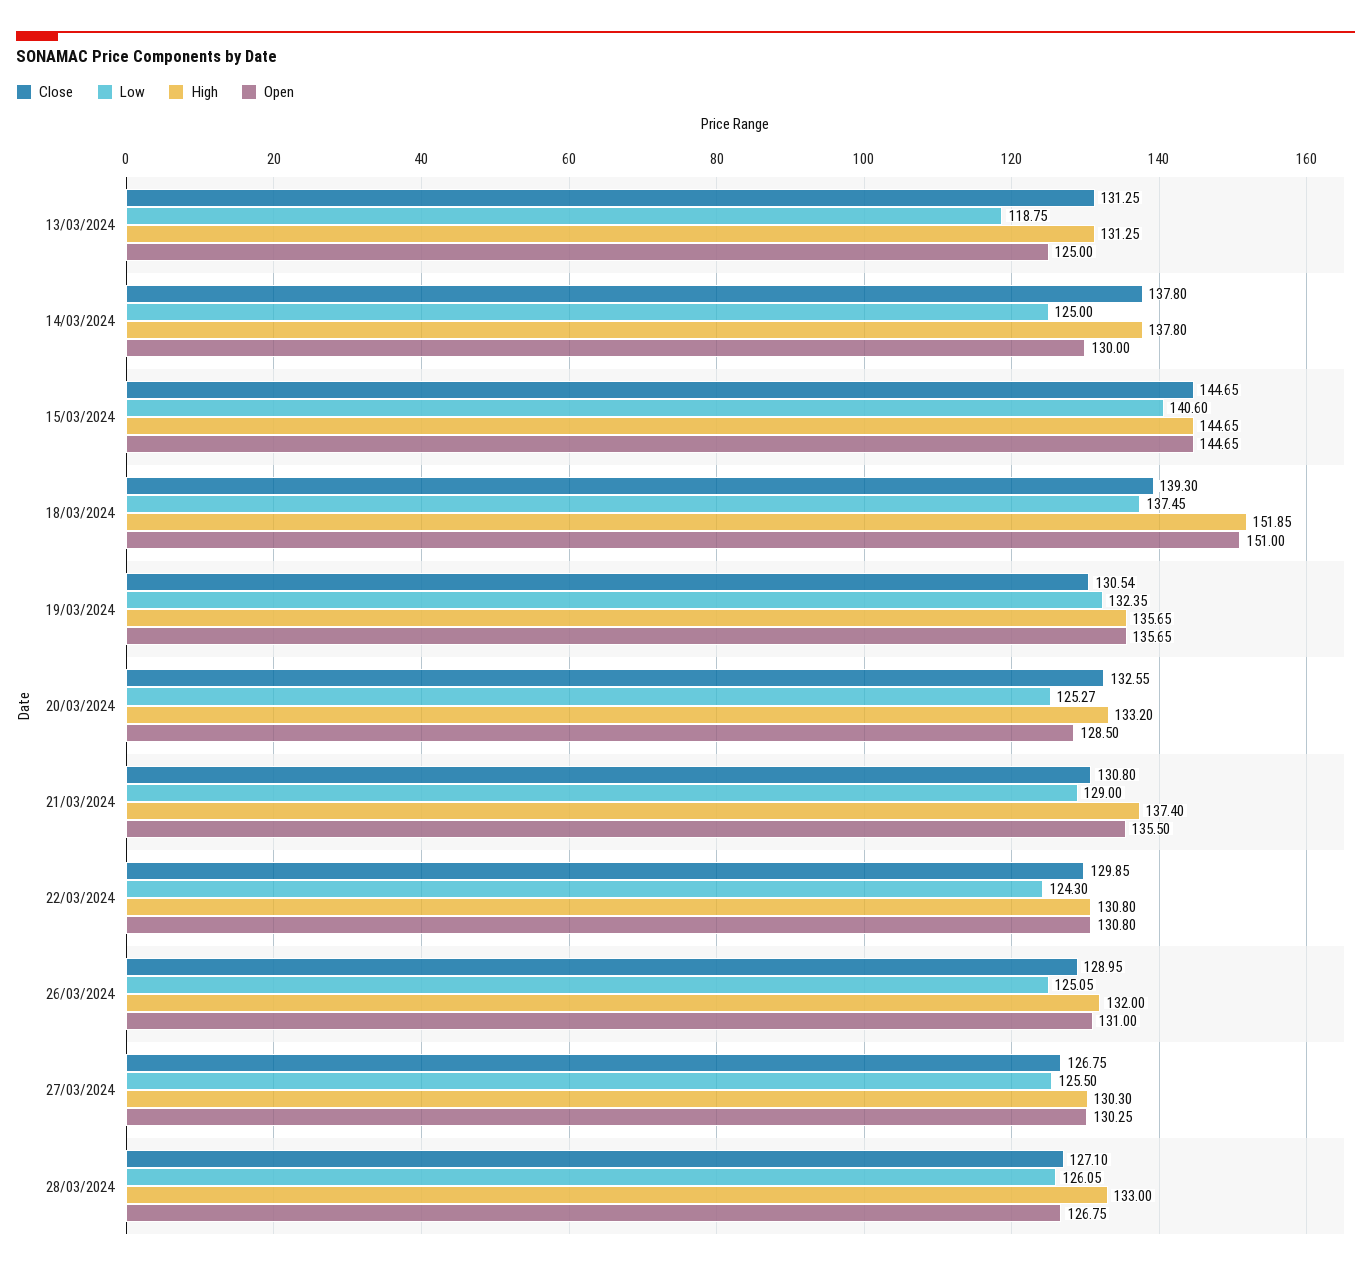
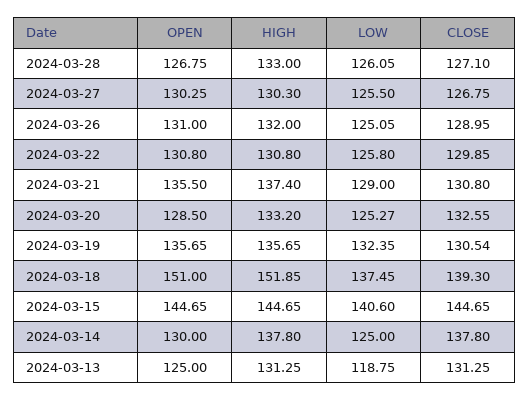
Low, 22/03/2024: 124.3 -> 125.8

